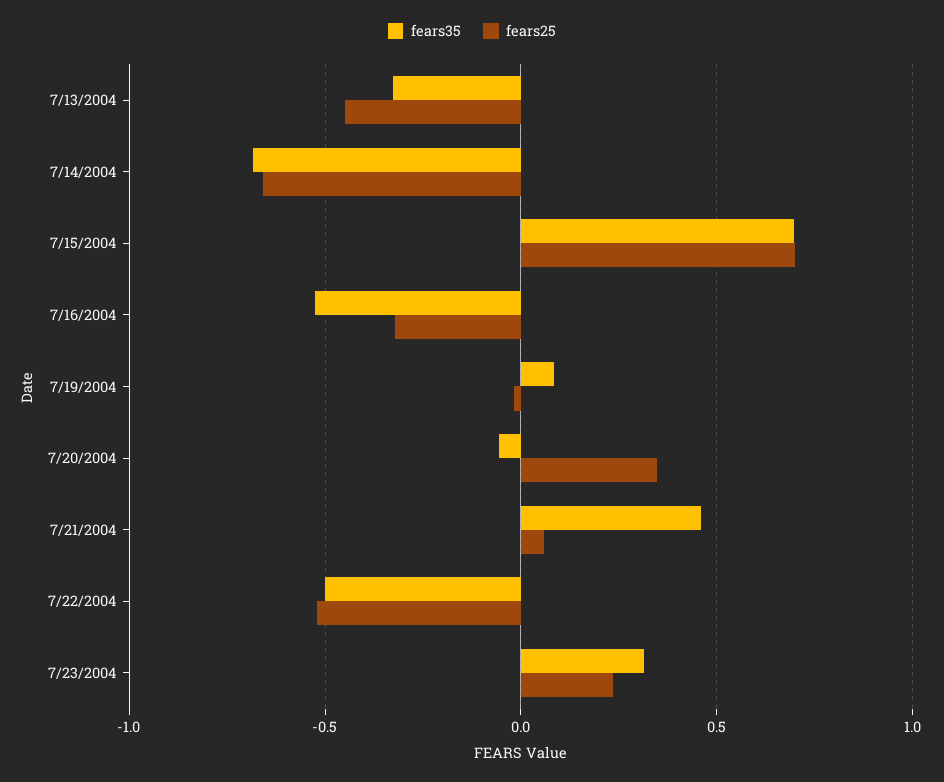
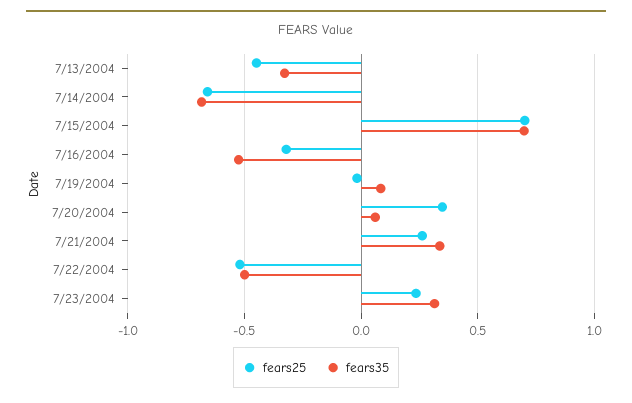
fears35, 7/20/2004: -0.05 -> 0.05
fears35, 7/21/2004: 0.45 -> 0.35
fears25, 7/21/2004: 0.05 -> 0.25

